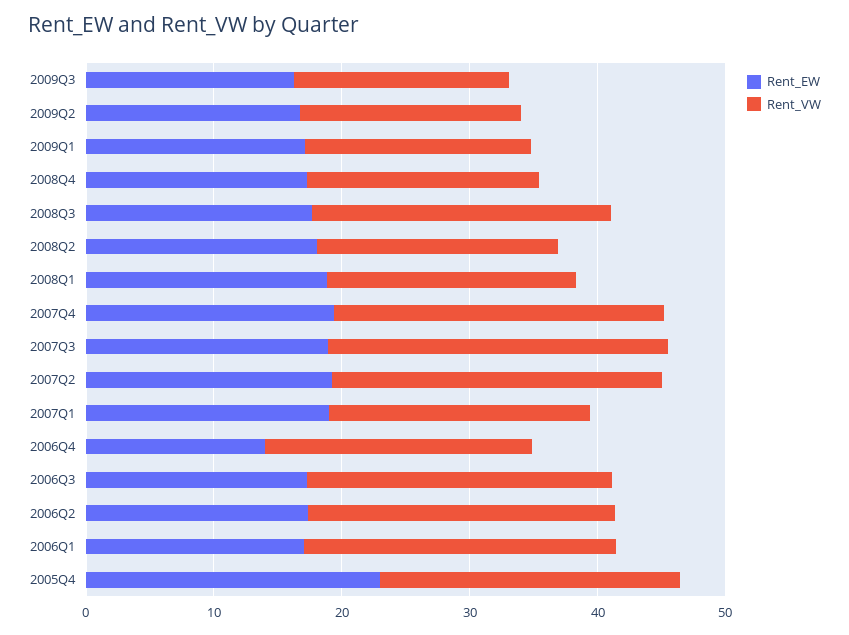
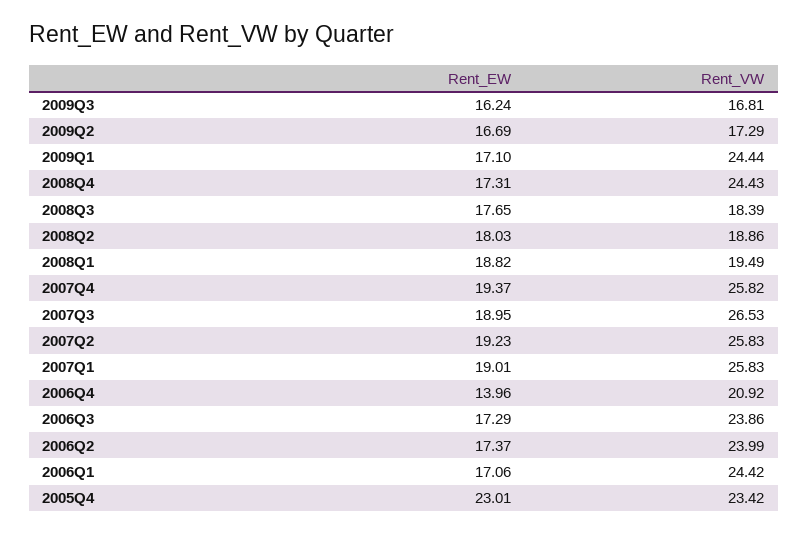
Rent_VW, 2009Q1: 18 -> 24.44
Rent_VW, 2008Q4: 18 -> 24.43
Rent_VW, 2008Q3: 24 -> 18.39
Rent_VW, 2007Q1: 20 -> 25.83

